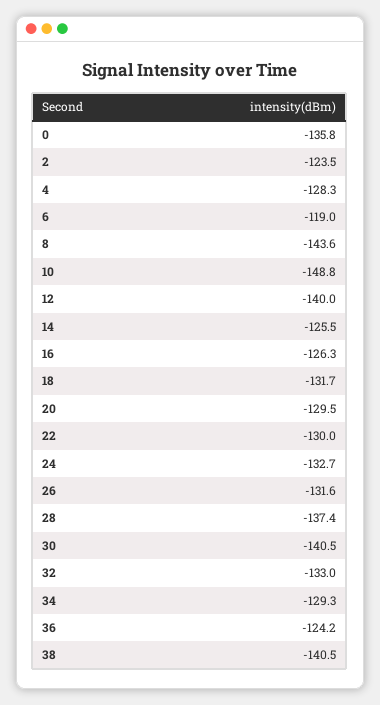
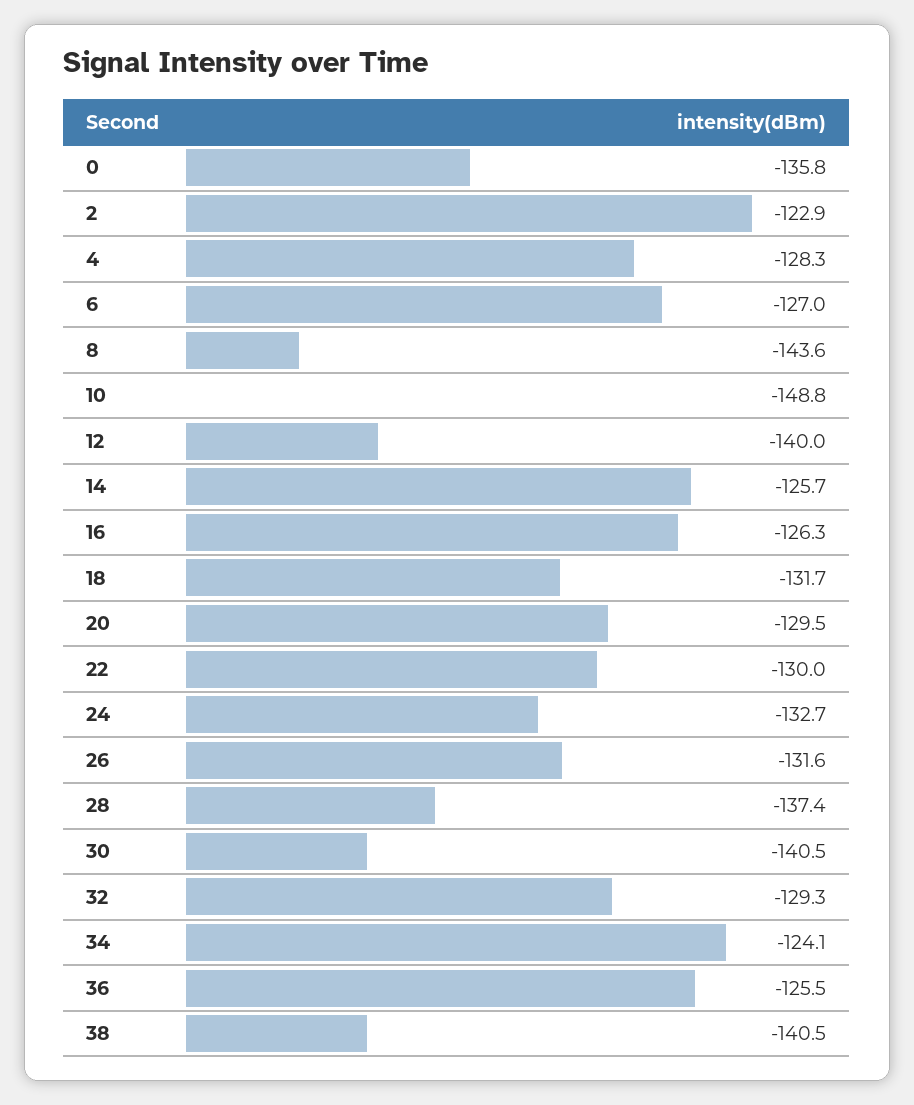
2: -123.5 -> -122.9
6: -119 -> -127
14: -125.5 -> -125.7
32: -133 -> -129.3
34: -129.3 -> -124.1
36: -124.2 -> -125.5

